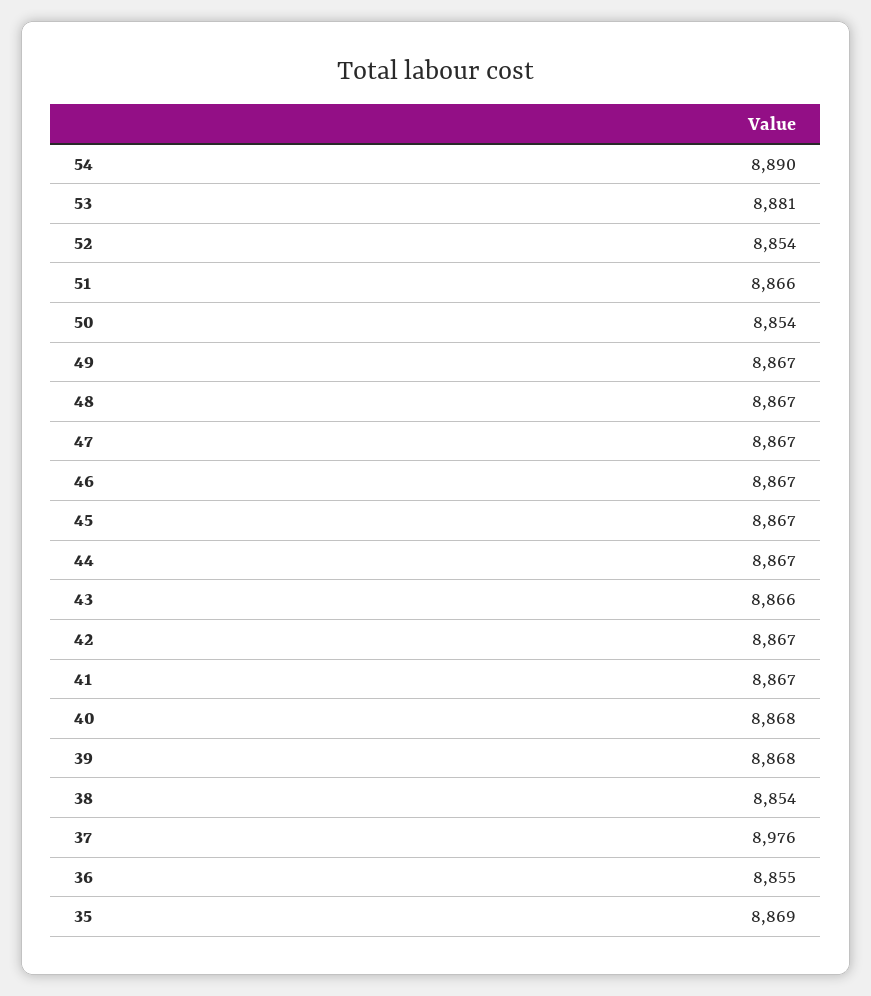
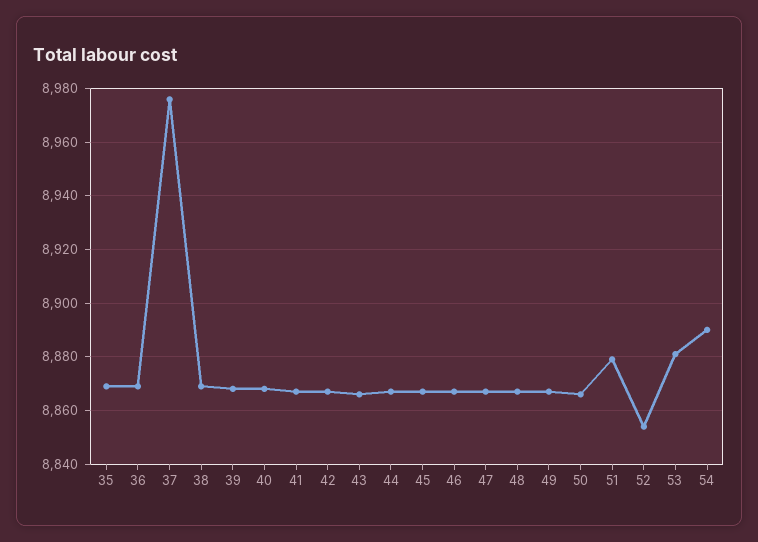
51: 8866 -> 8880
50: 8854 -> 8865
38: 8854 -> 8870
36: 8855 -> 8870

